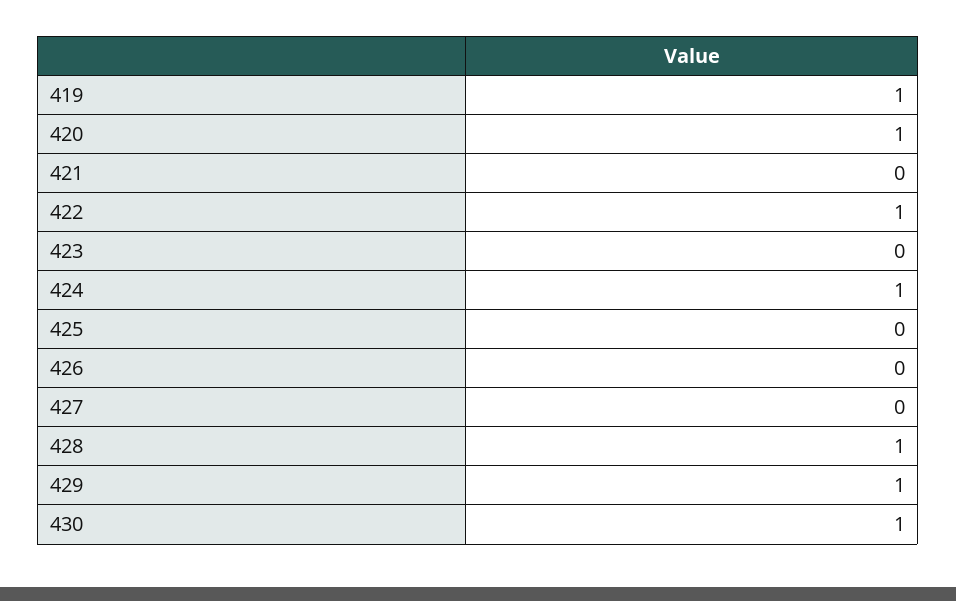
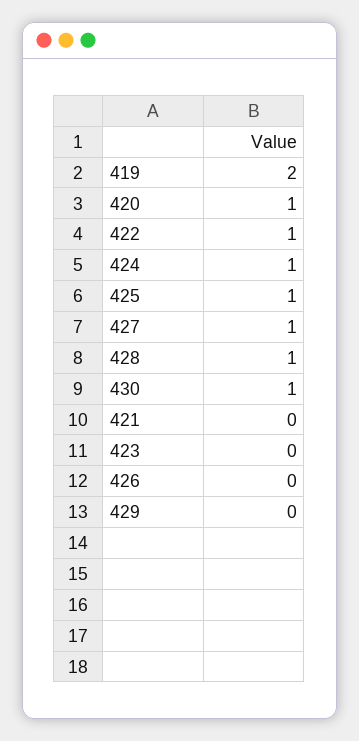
419: 1 -> 2
425: 0 -> 1
427: 0 -> 1
429: 1 -> 0

